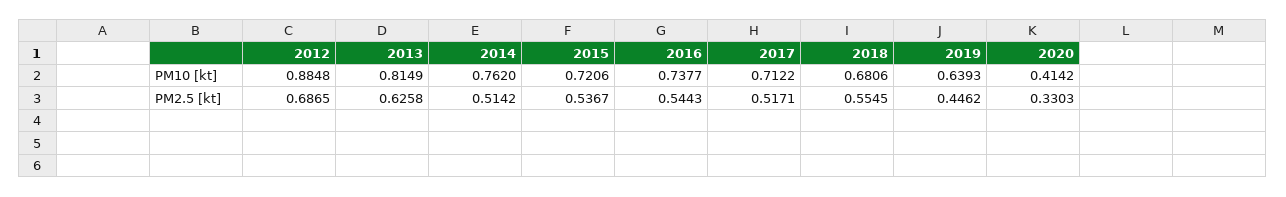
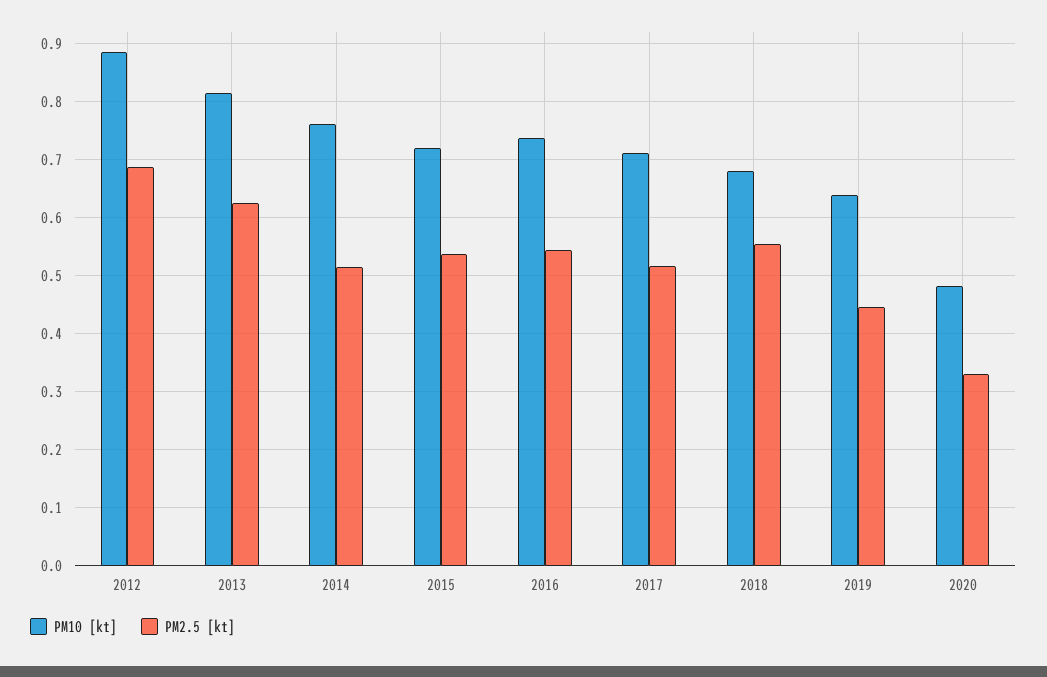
PM10 [kt], 2020: 0.4142 -> 0.48

